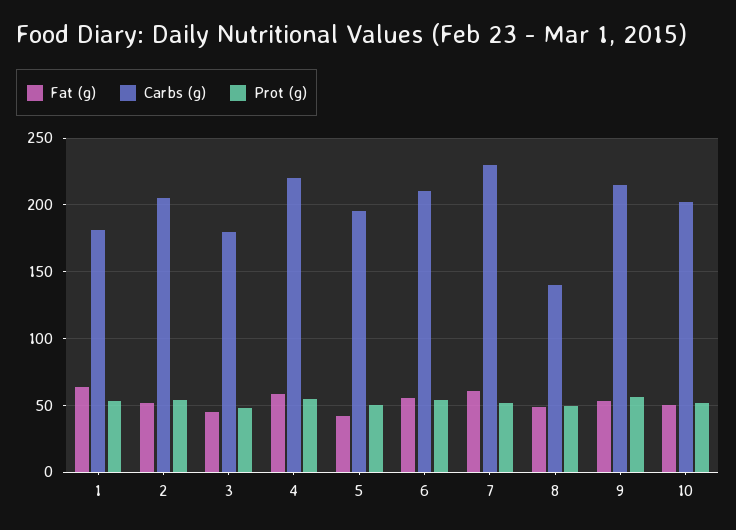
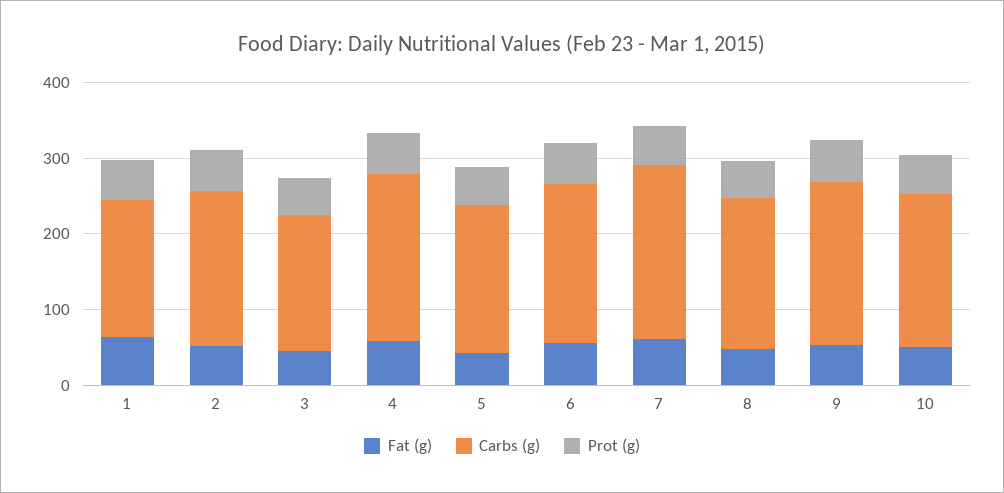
Carbs (g), 8: 140 -> 200

